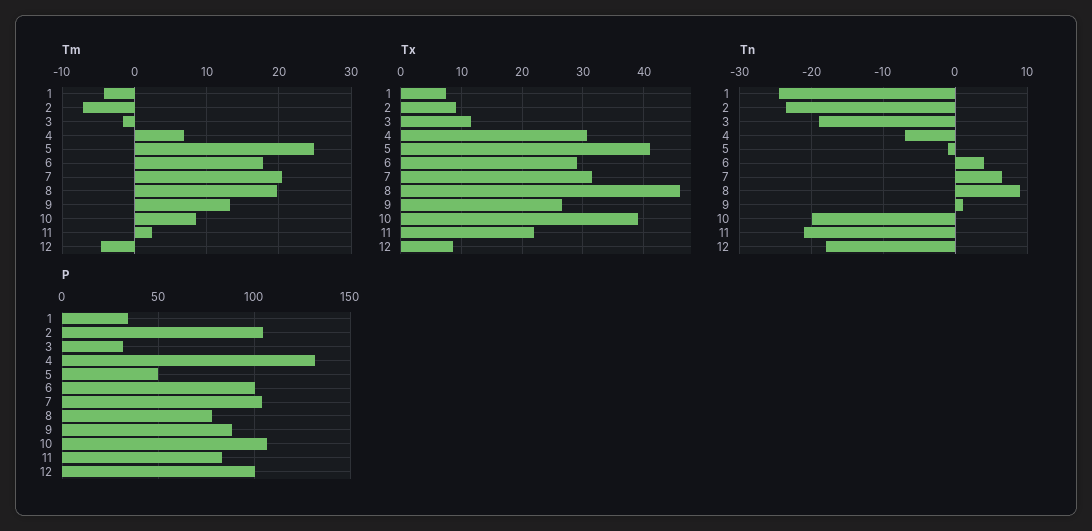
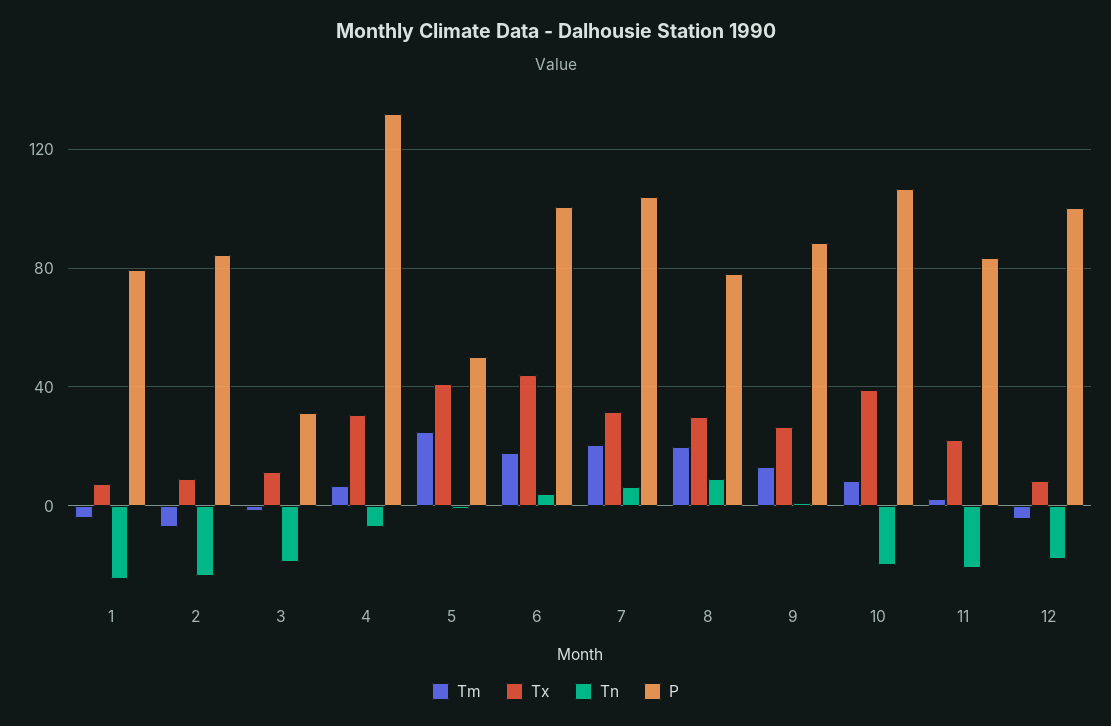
Tx, 6: 29 -> 45
Tx, 8: 46 -> 30
P, 1: 35 -> 80
P, 2: 105 -> 85

